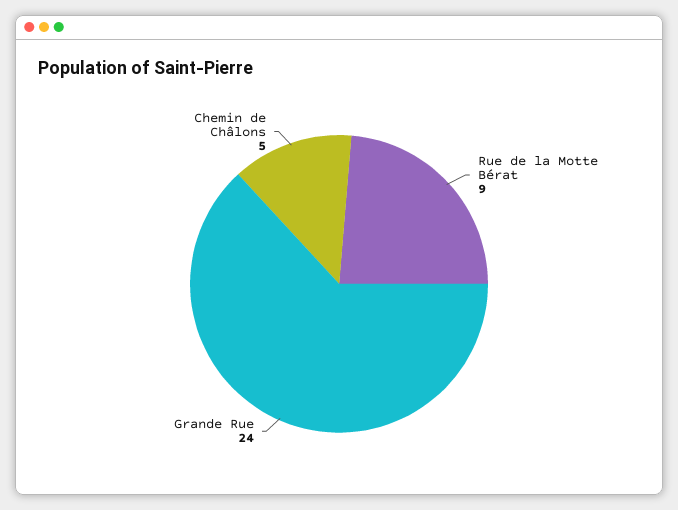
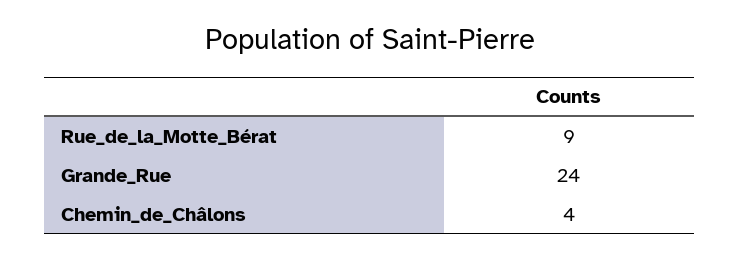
Chemin de Châlons: 5 -> 4

